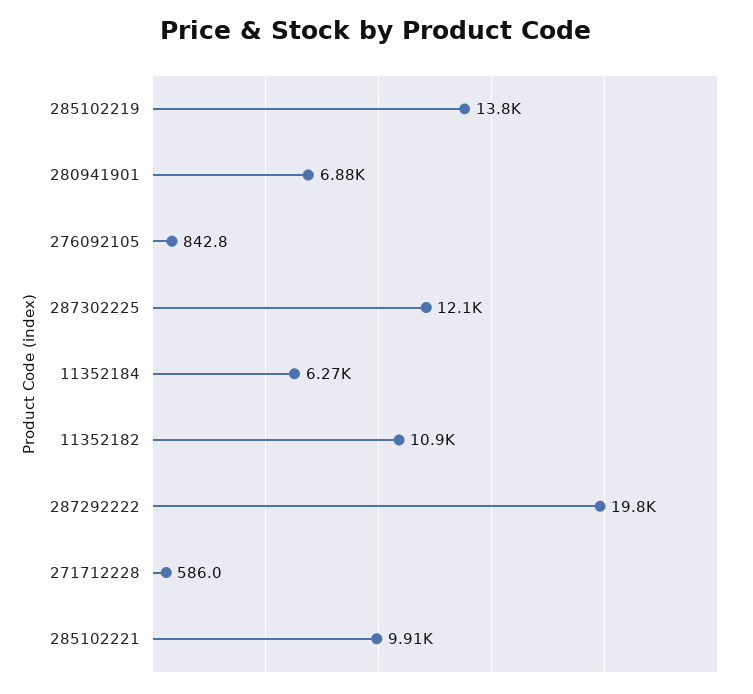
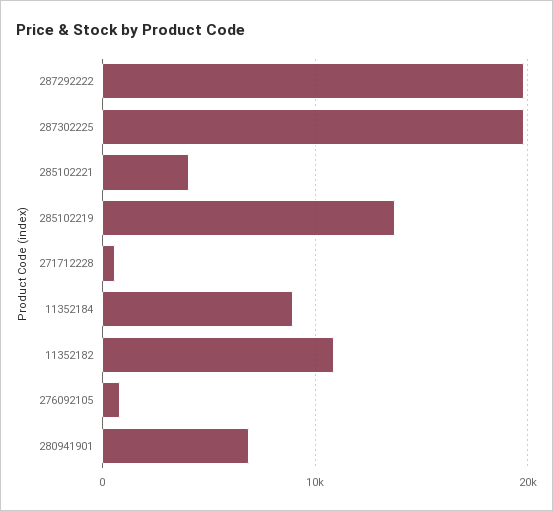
287302225: 12100 -> 20000
11352184: 6270 -> 9000
285102221: 9910 -> 4000

